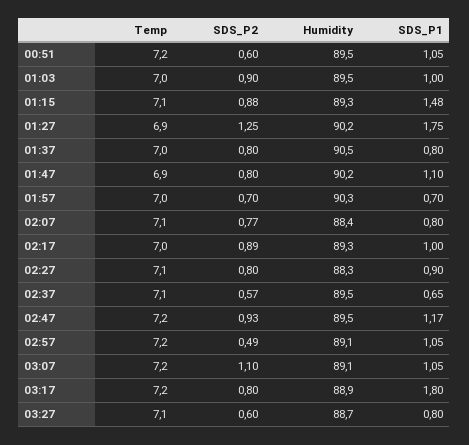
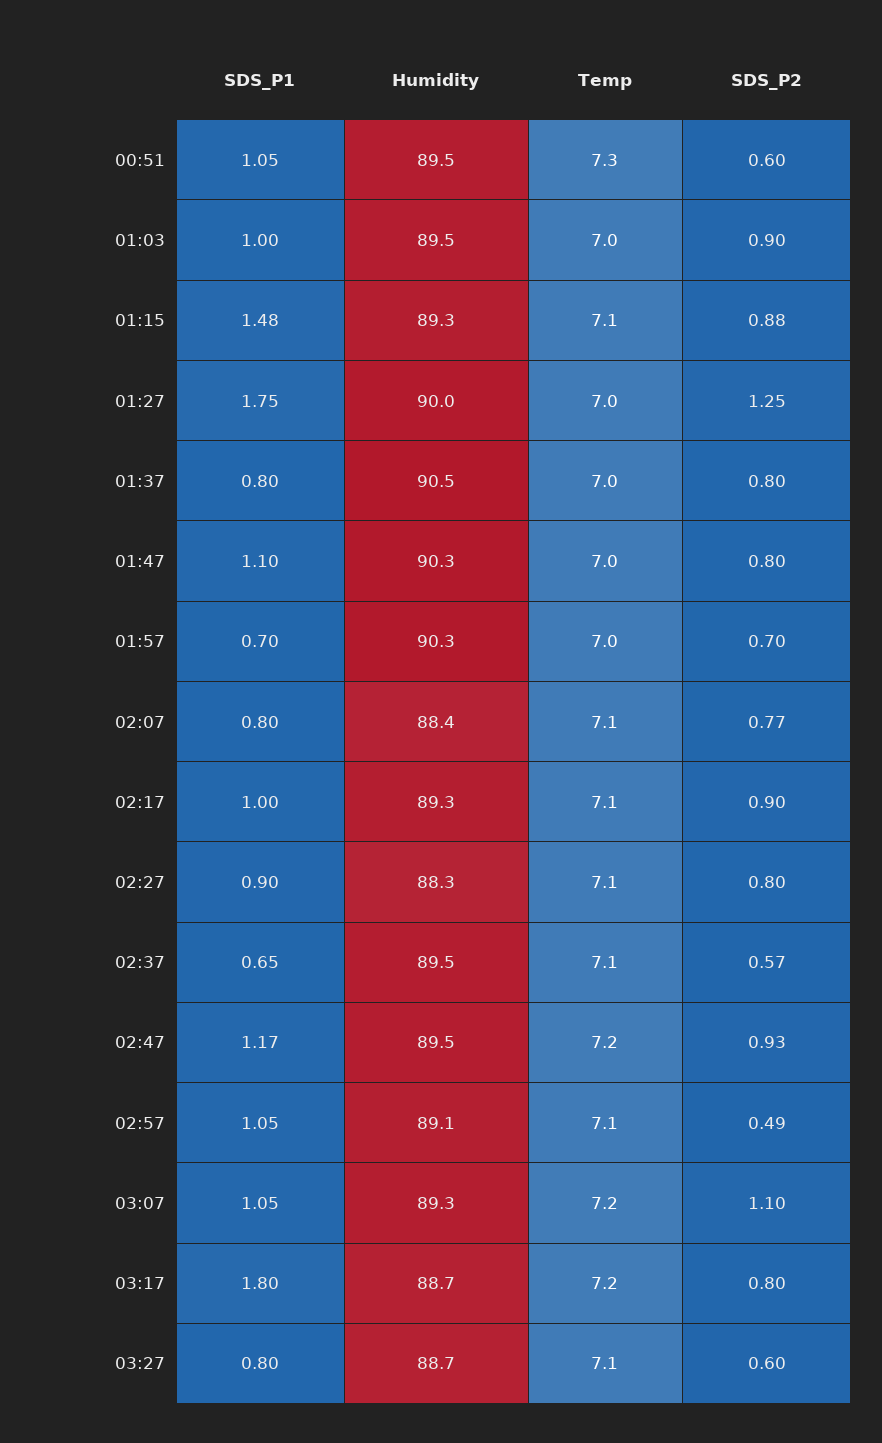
Temp, 00:51: 7.2 -> 7.3
Temp, 01:27: 6.9 -> 7
Humidity, 01:27: 90.2 -> 90
Temp, 01:47: 6.9 -> 7
Humidity, 01:47: 90.2 -> 90.3
Temp, 02:17: 7 -> 7.1
SDS_P2, 02:17: 0.89 -> 0.9
Temp, 02:57: 7.2 -> 7.1
Humidity, 03:07: 89.1 -> 89.3
Humidity, 03:17: 88.9 -> 88.7

